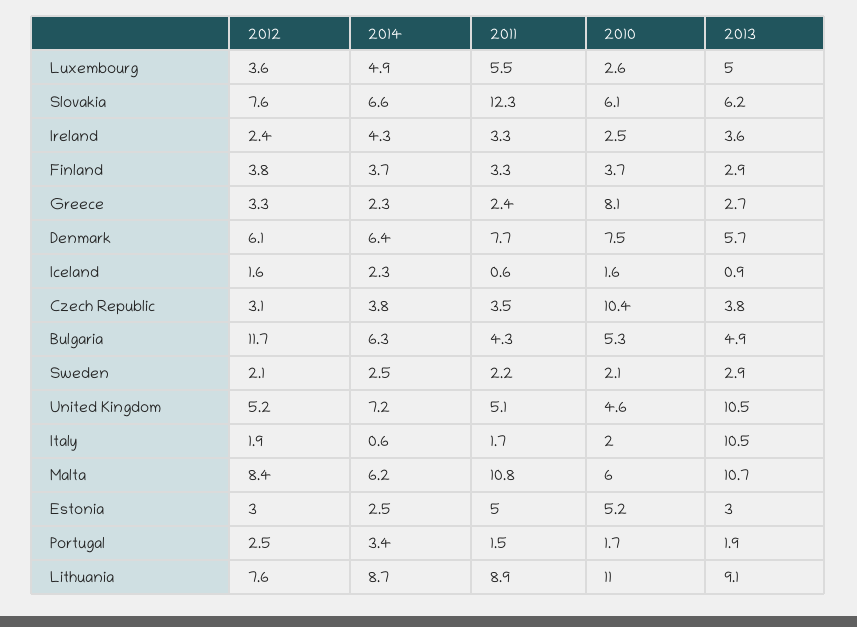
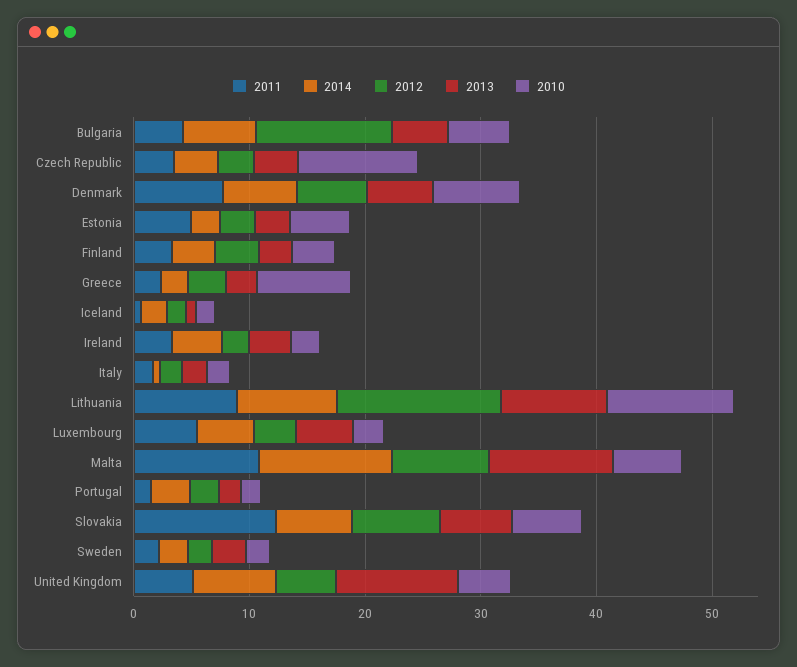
2013, Italy: 10.5 -> 2
2014, Malta: 6.2 -> 12
2012, Lithuania: 7.6 -> 14

